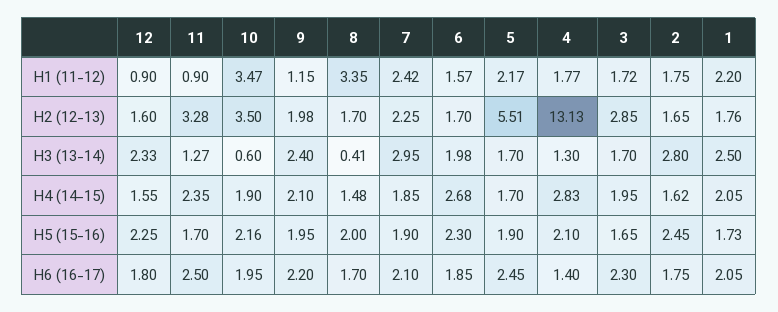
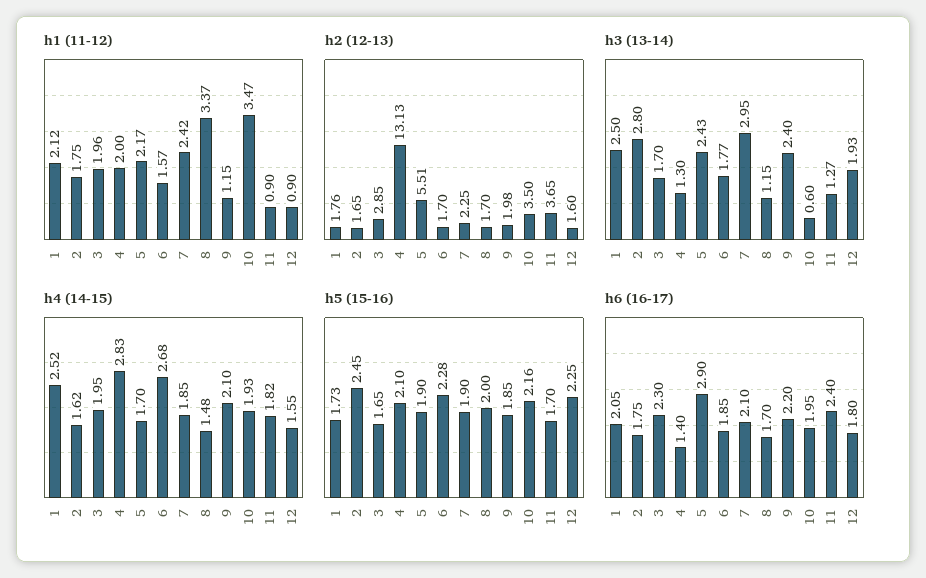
H1 (11-12), 8: 3.35 -> 3.37
H1 (11-12), 4: 1.77 -> 2
H1 (11-12), 3: 1.72 -> 1.96
H1 (11-12), 1: 2.2 -> 2.12
H2 (12-13), 11: 3.28 -> 3.65
H3 (13-14), 12: 2.33 -> 1.93
H3 (13-14), 8: 0.41 -> 1.15
H3 (13-14), 6: 1.98 -> 1.77
H3 (13-14), 5: 1.7 -> 2.43
H4 (14-15), 11: 2.35 -> 1.82
H4 (14-15), 10: 1.9 -> 1.93
H4 (14-15), 1: 2.05 -> 2.52
H5 (15-16), 9: 1.95 -> 1.85
H5 (15-16), 6: 2.3 -> 2.28
H6 (16-17), 11: 2.5 -> 2.4
H6 (16-17), 5: 2.45 -> 2.9

